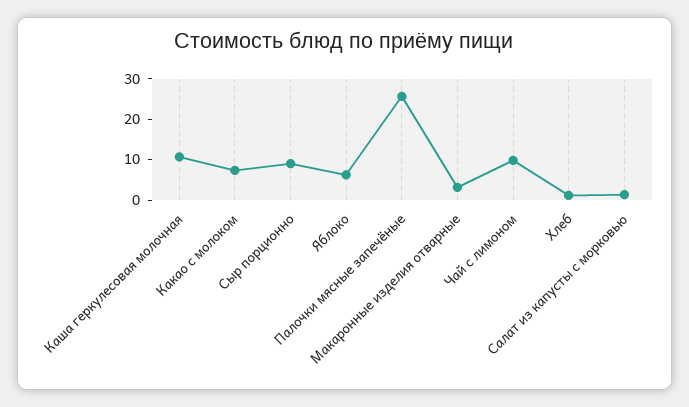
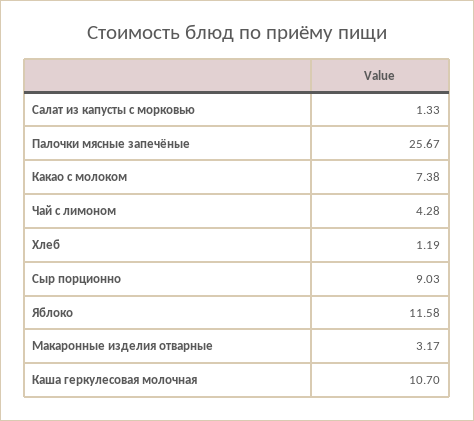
Яблоко: 6 -> 11.58
Чай с лимоном: 10 -> 4.28

